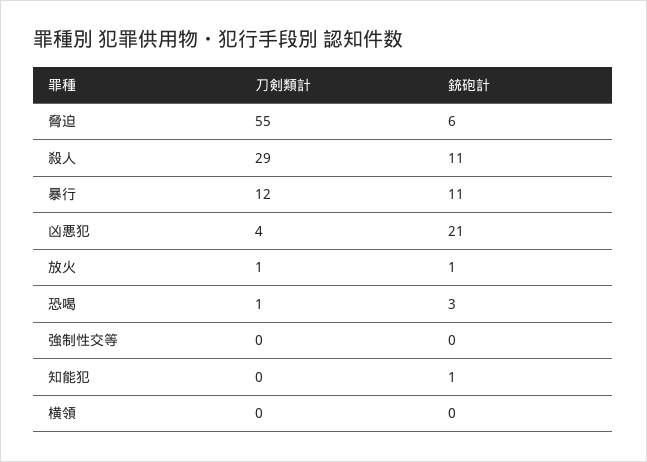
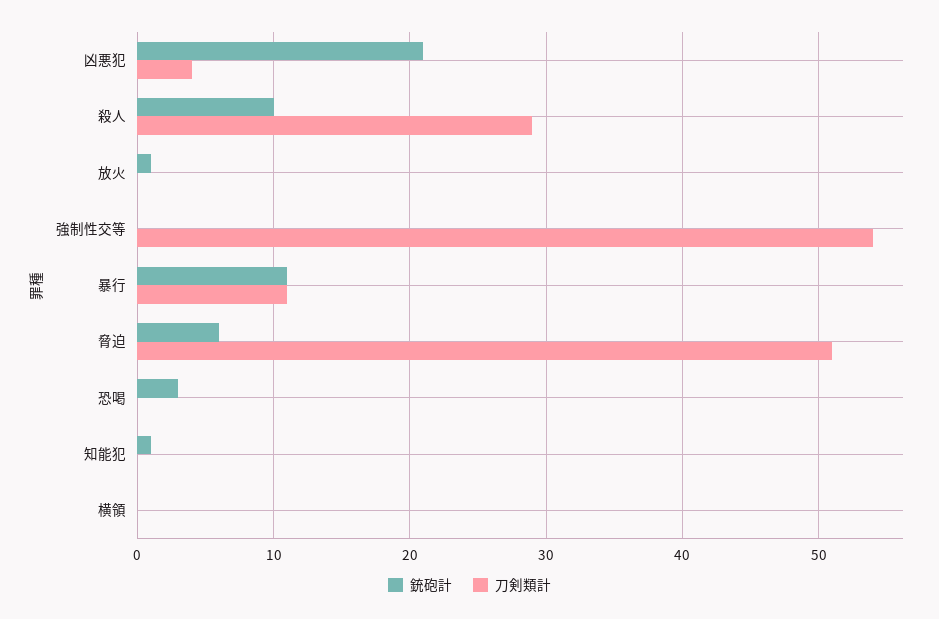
刀剣類計, 脅迫: 55 -> 51
銃砲計, 殺人: 11 -> 10
刀剣類計, 暴行: 12 -> 11
刀剣類計, 放火: 1 -> 0
刀剣類計, 恐喝: 1 -> 0
刀剣類計, 強制性交等: 0 -> 54

